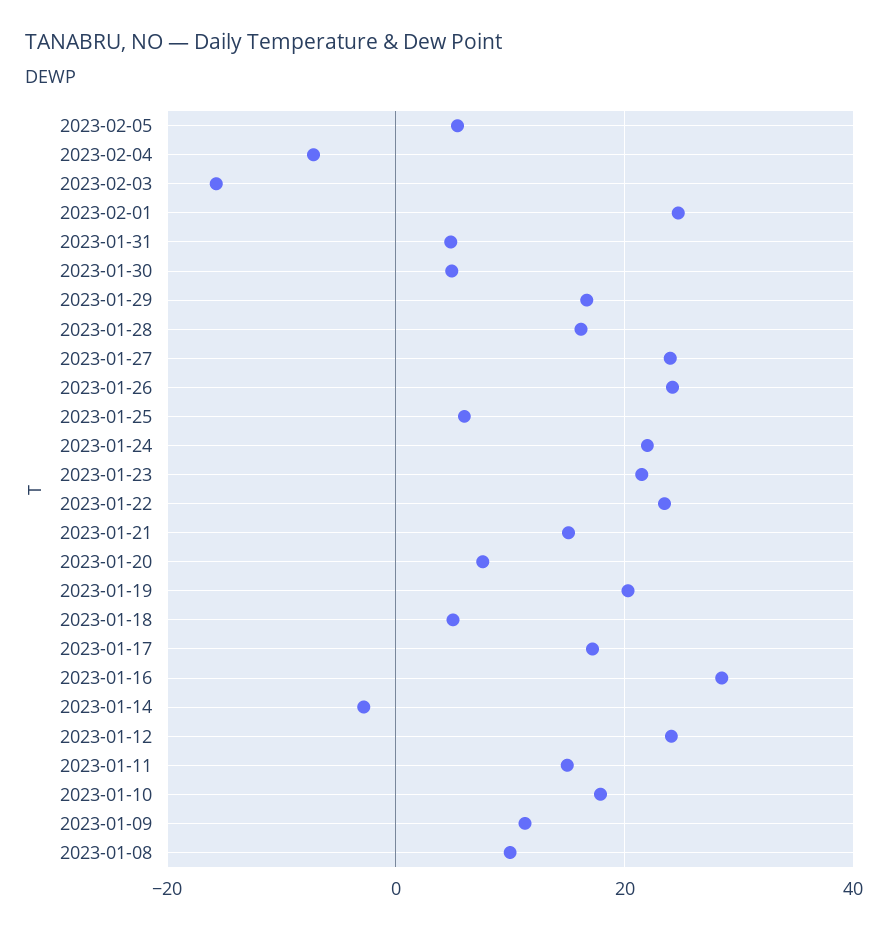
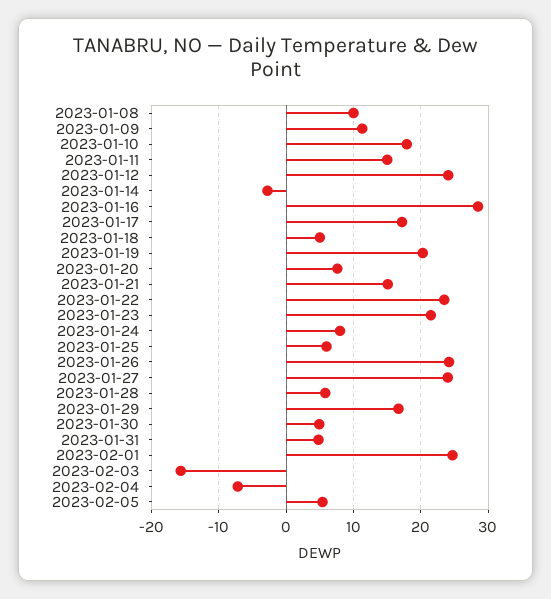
2023-01-28: 16 -> 6
2023-01-24: 22 -> 8

